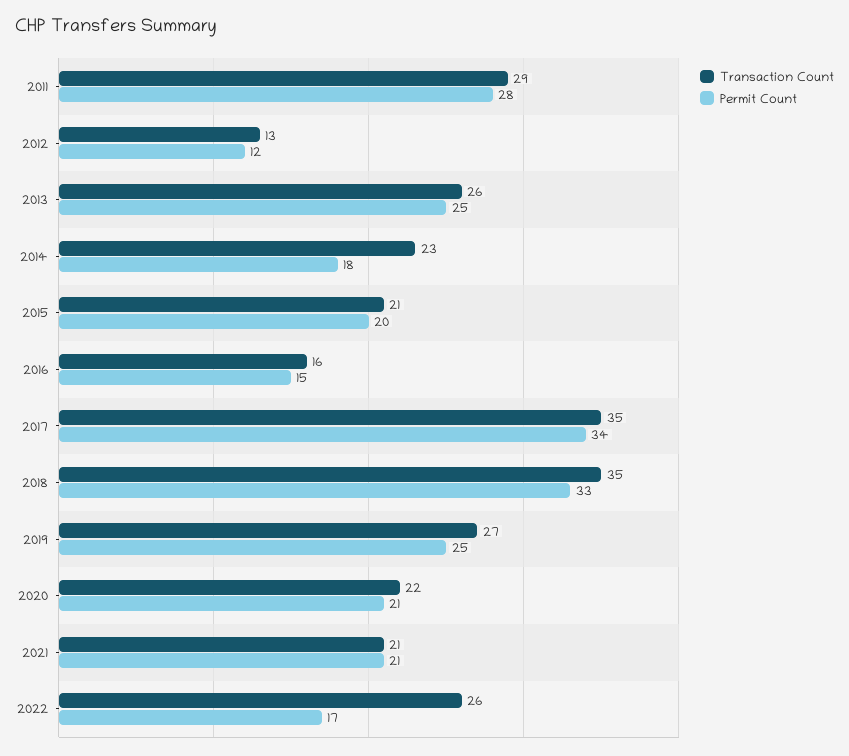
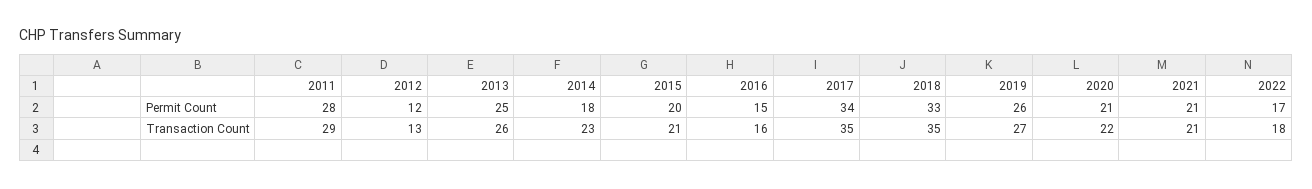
Permit Count, 2019: 25 -> 26
Transaction Count, 2022: 26 -> 18

